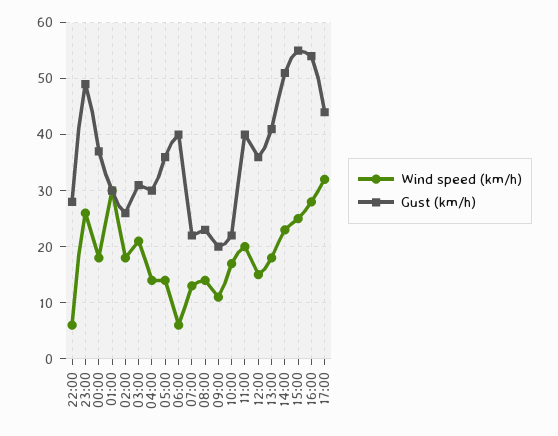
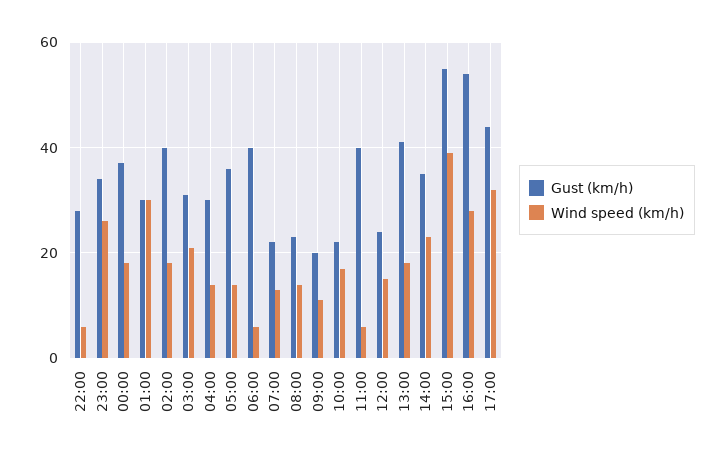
Gust (km/h), 23:00: 50 -> 35
Gust (km/h), 02:00: 25 -> 40
Wind speed (km/h), 11:00: 20 -> 5
Gust (km/h), 12:00: 35 -> 25
Gust (km/h), 14:00: 50 -> 35
Wind speed (km/h), 15:00: 25 -> 40

